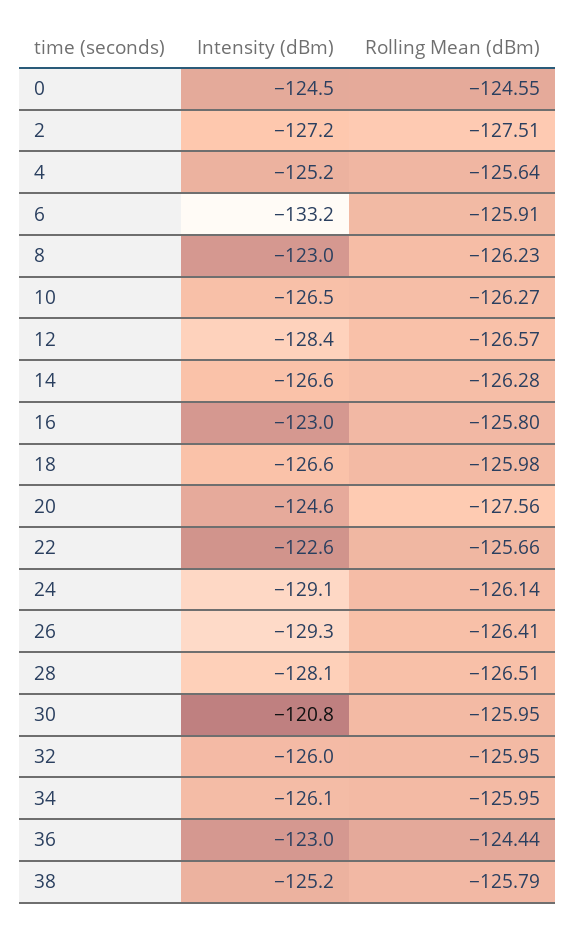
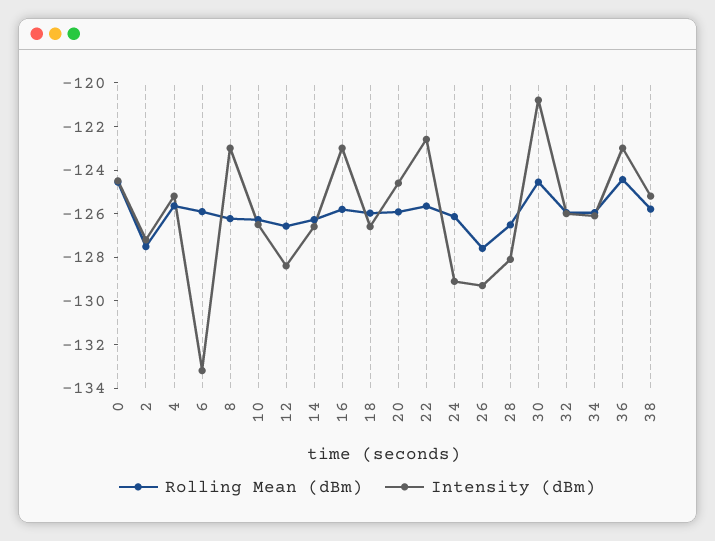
Rolling Mean (dBm), 20: -127.56 -> -126
Rolling Mean (dBm), 26: -126.41 -> -127.5
Rolling Mean (dBm), 30: -125.95 -> -124.5

